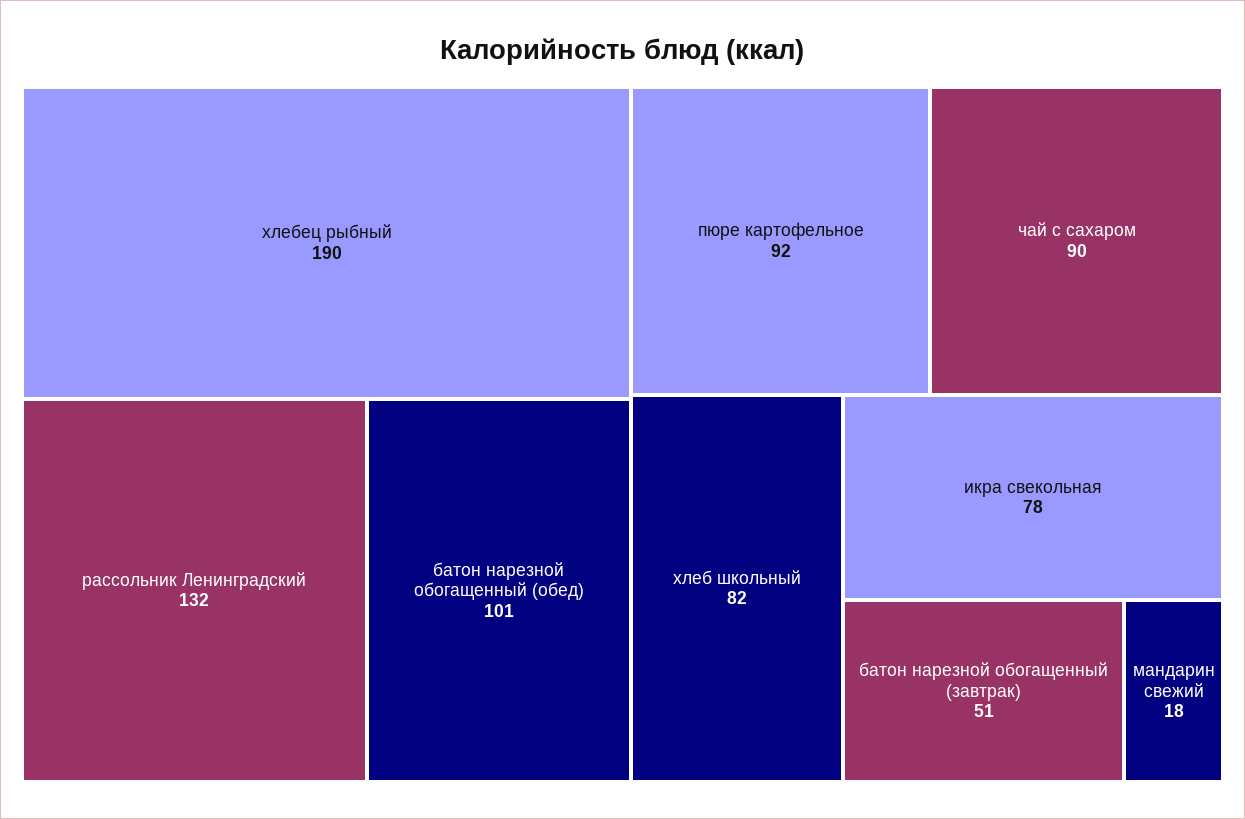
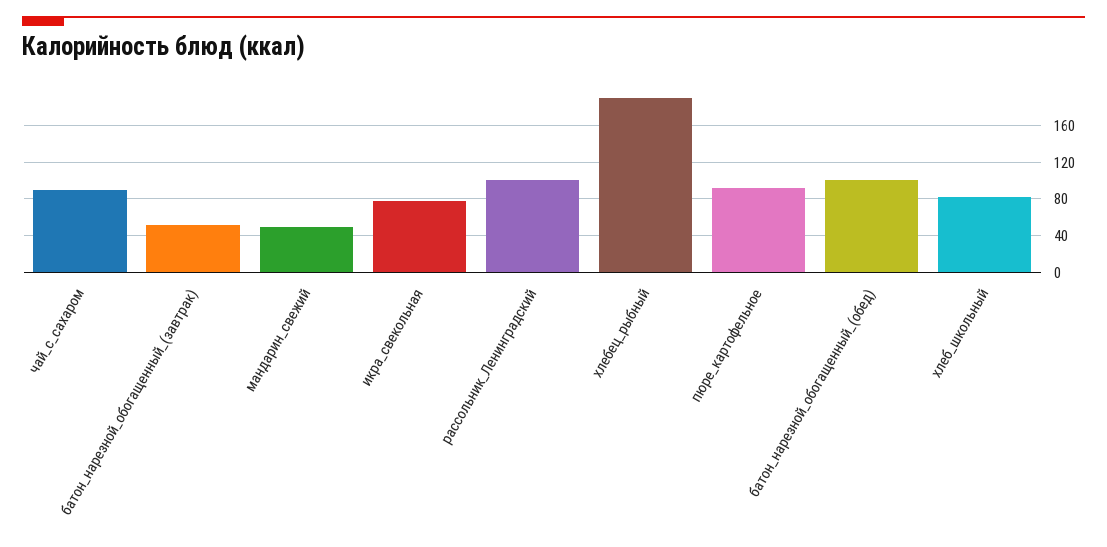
рассольник Ленинградский: 132 -> 100
мандарин свежий: 18 -> 50

